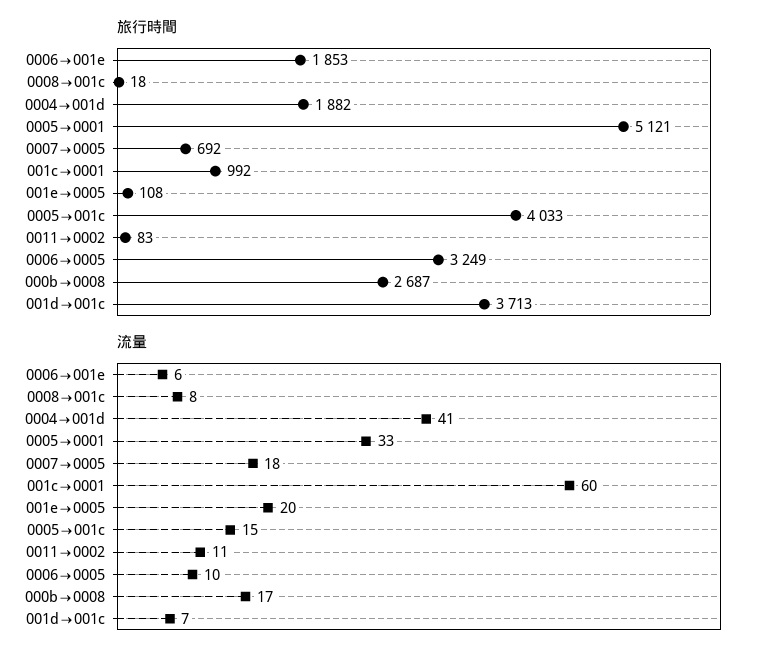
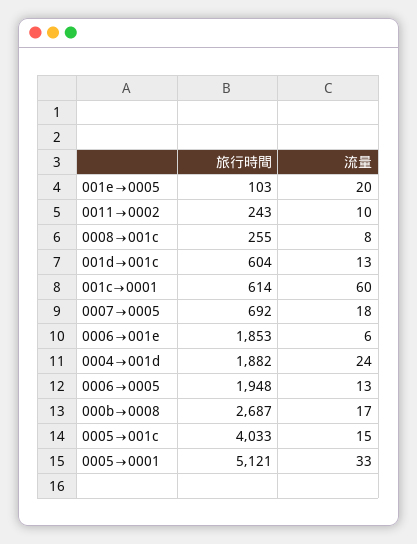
旅行時間, 0008→001c: 18 -> 255
旅行時間, 001c→0001: 992 -> 614
旅行時間, 001e→0005: 108 -> 103
旅行時間, 0011→0002: 83 -> 243
旅行時間, 0006→0005: 3249 -> 1948
旅行時間, 001d→001c: 3713 -> 604
流量, 0004→001d: 41 -> 24
流量, 0011→0002: 11 -> 10
流量, 0006→0005: 10 -> 13
流量, 001d→001c: 7 -> 13

